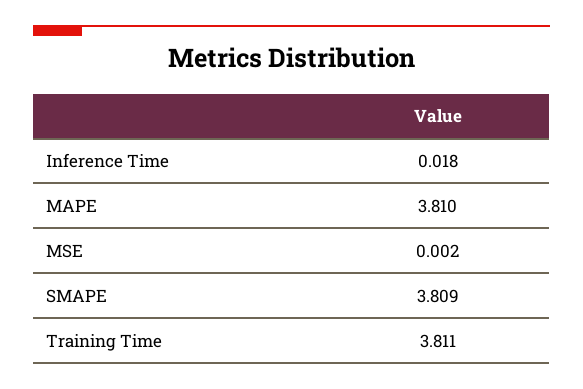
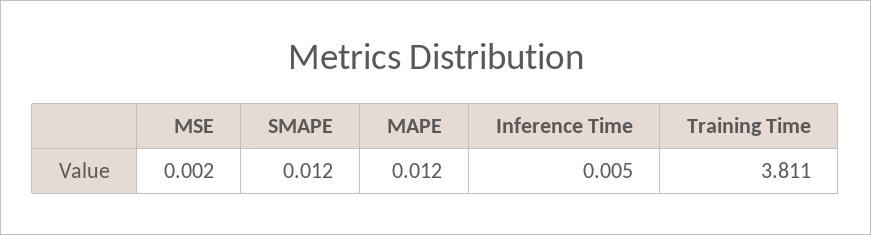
Inference Time: 0.018 -> 0.005
MAPE: 3.81 -> 0.012
SMAPE: 3.809 -> 0.012

